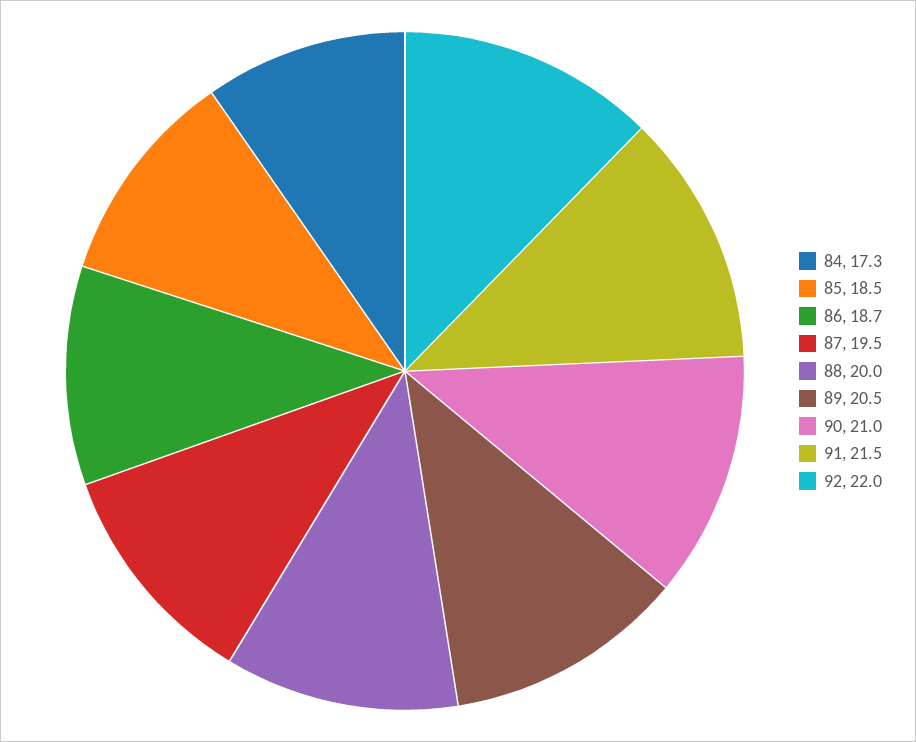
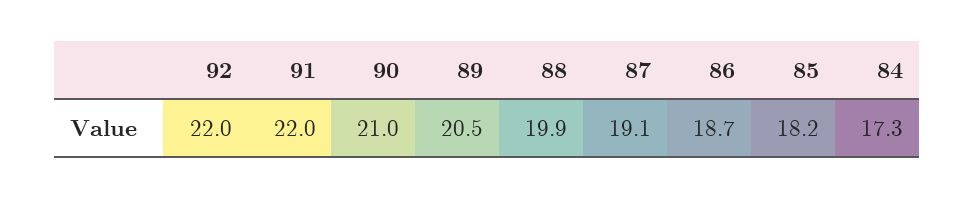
85: 18.5 -> 18.2
87: 19.5 -> 19.1
88: 20 -> 19.9
91: 21.5 -> 22

